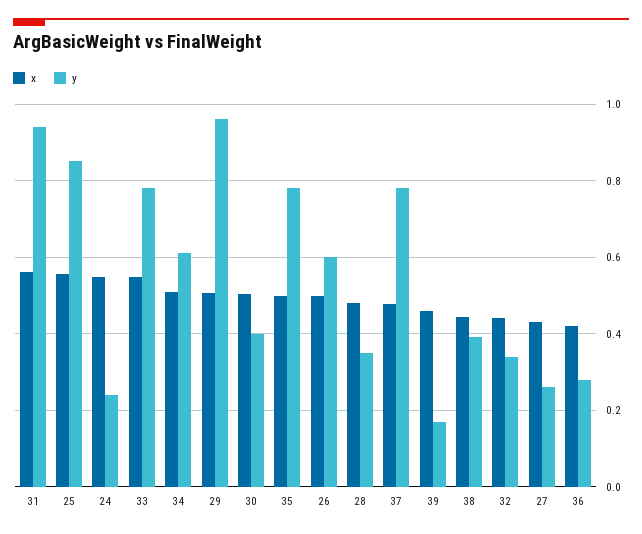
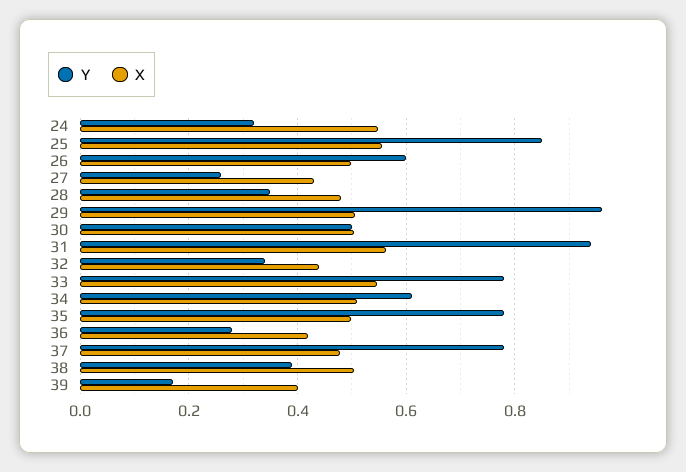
y, 24: 0.24 -> 0.32
y, 30: 0.4 -> 0.5
x, 39: 0.46 -> 0.4
x, 38: 0.44 -> 0.5

